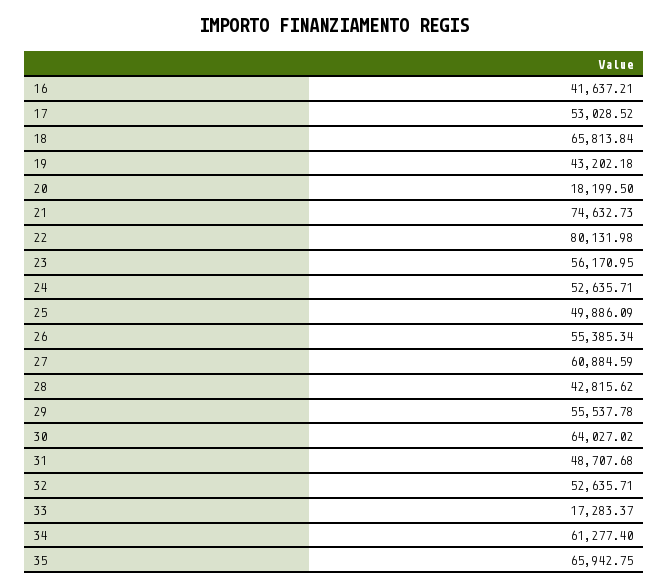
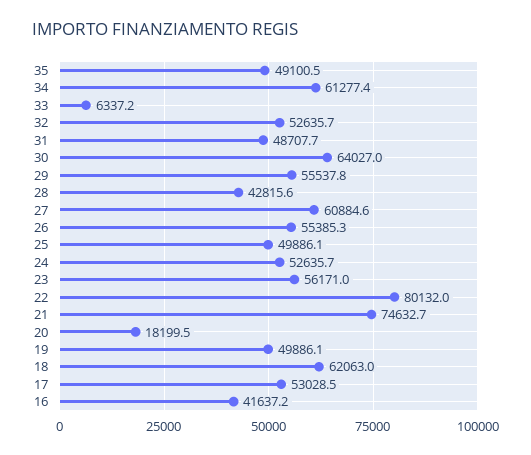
18: 65813.84 -> 62063
19: 43202.18 -> 49886.1
33: 17283.37 -> 6337.2
35: 65942.75 -> 49100.5

